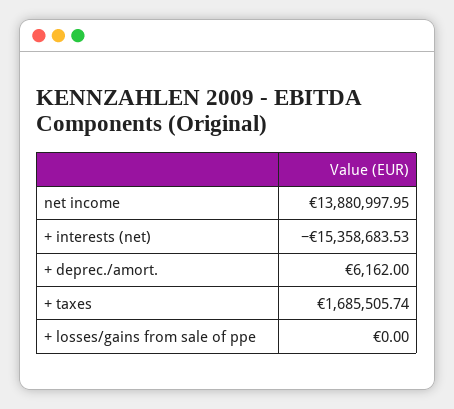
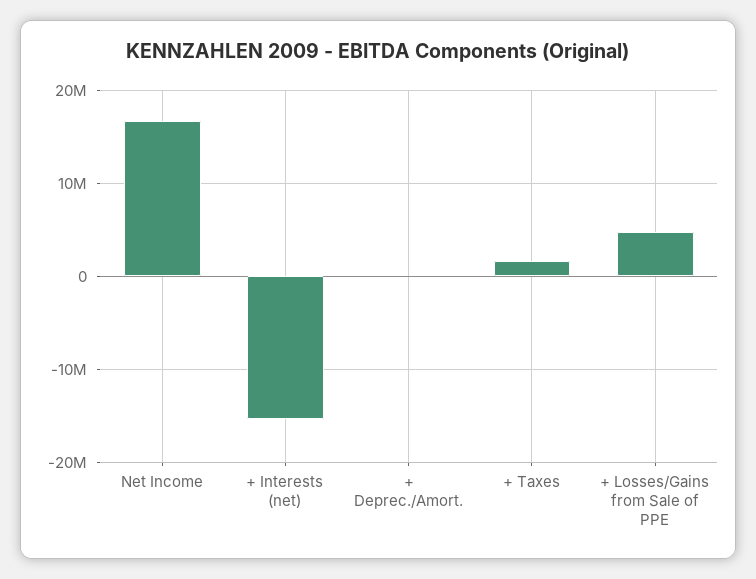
net income: 13880997.95 -> 17000000
+ losses/gains from sale of ppe: 0 -> 5000000

